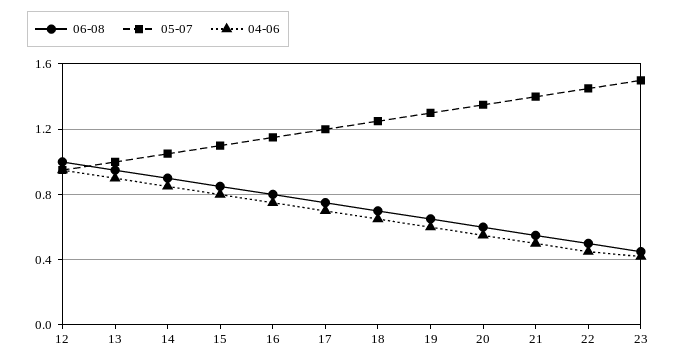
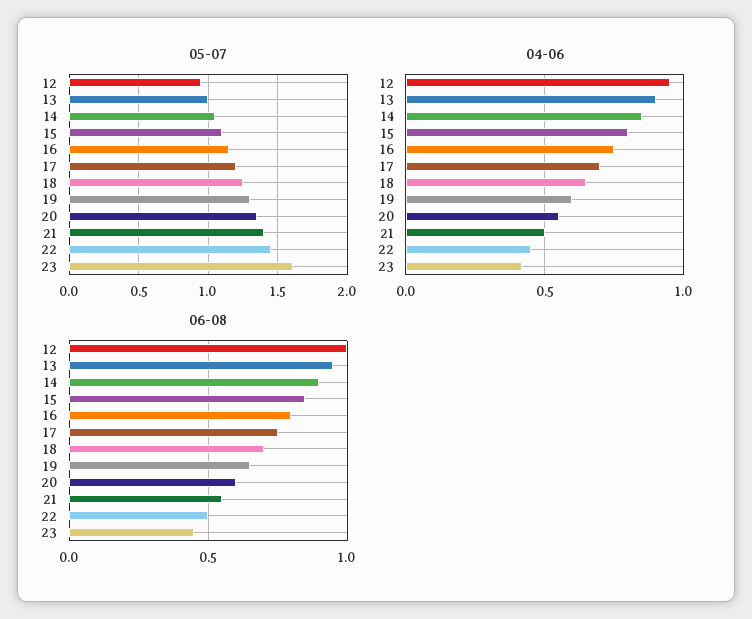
05-07, 23: 1.5 -> 1.6

